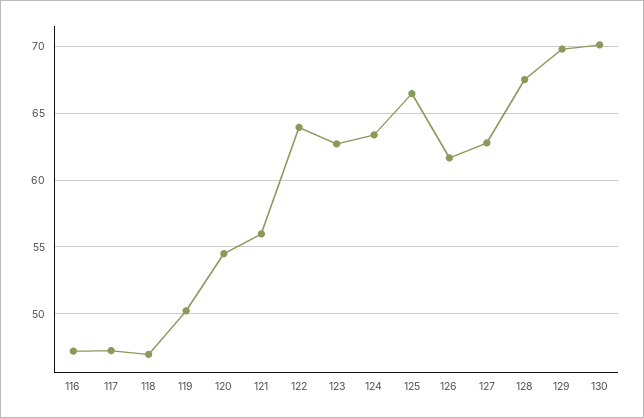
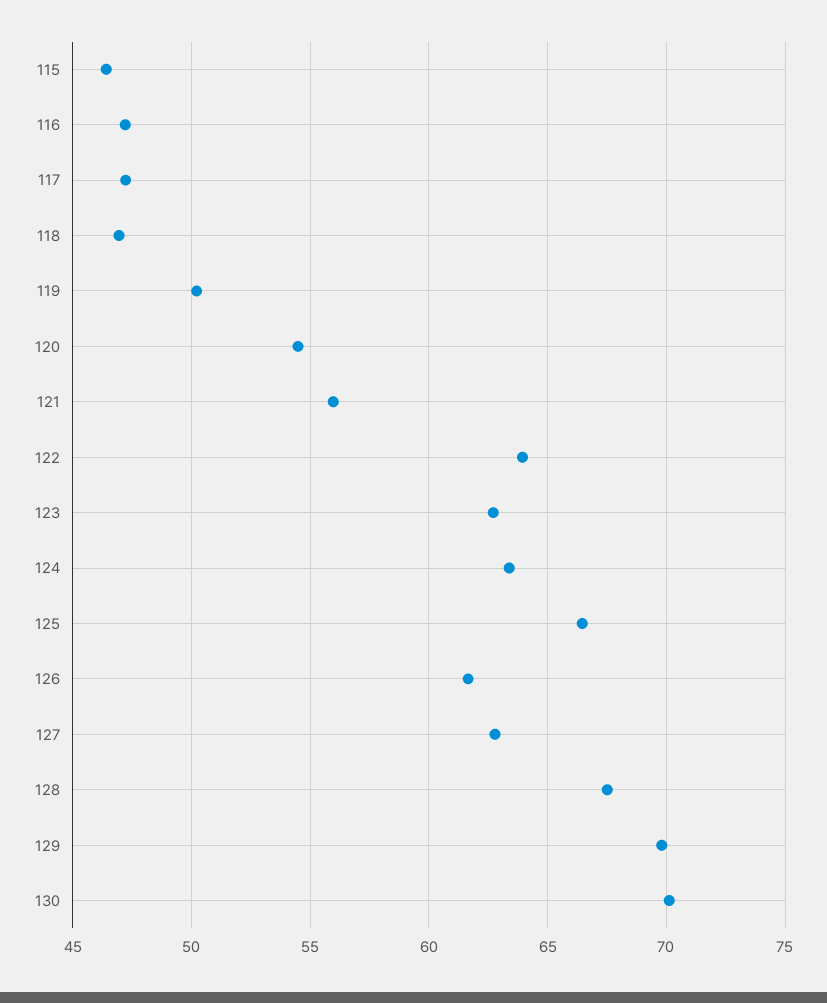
115: none -> 46.5

